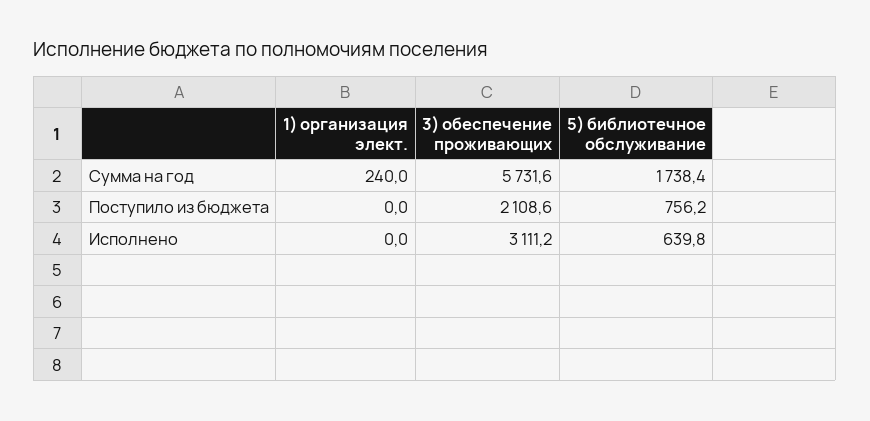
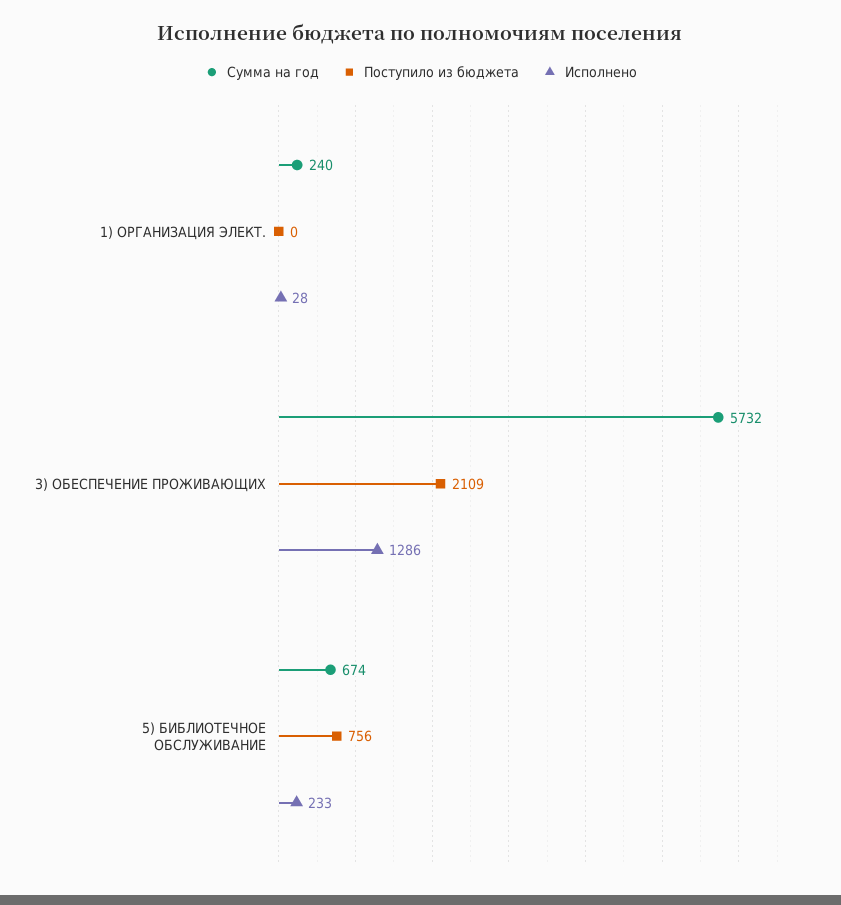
Сумма на год, 5) библиотечное обслуживание: 1738.4 -> 674
Исполнено, 1) организация элект.: 0 -> 28
Исполнено, 3) обеспечение проживающих: 3111.2 -> 1286
Исполнено, 5) библиотечное обслуживание: 639.8 -> 233

